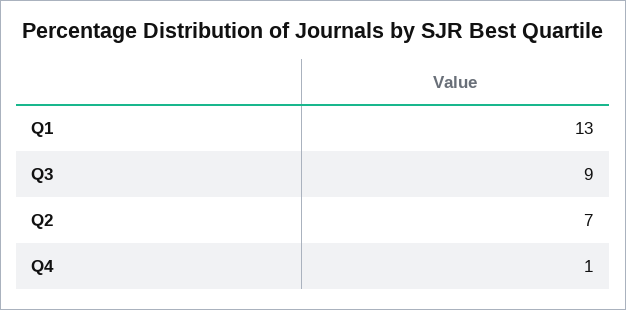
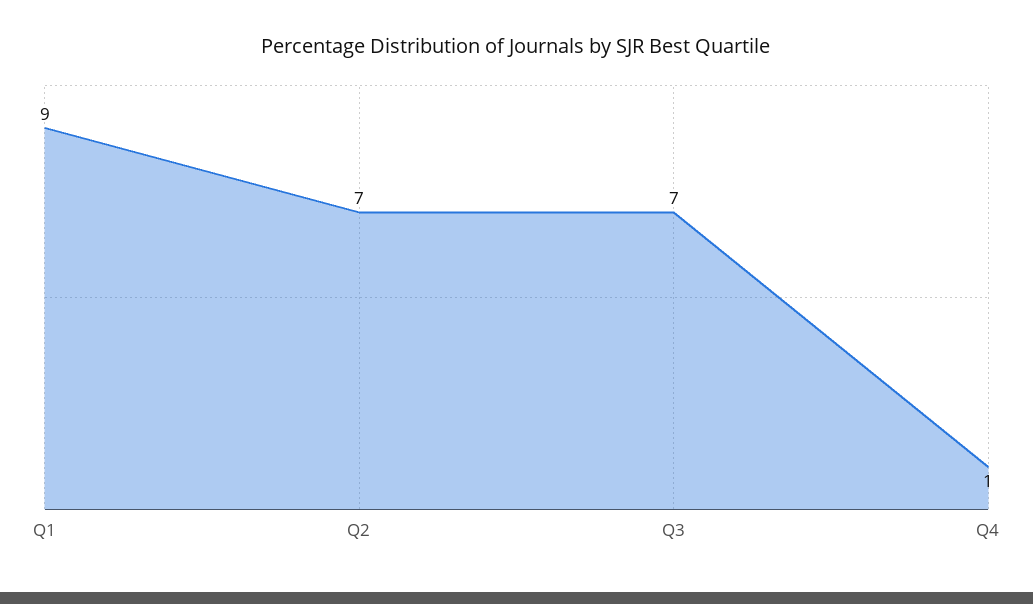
Q1: 13 -> 9
Q3: 9 -> 7

